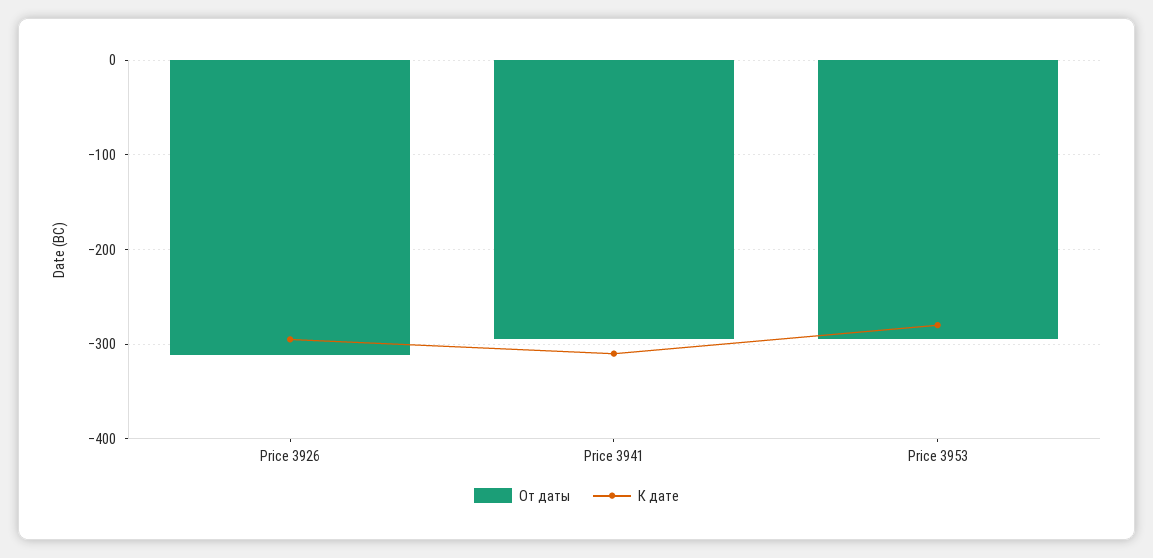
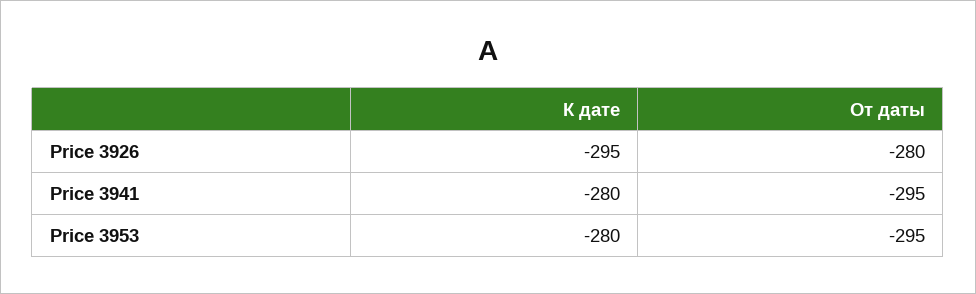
От даты, Price 3926: -310 -> -280
К дате, Price 3941: -310 -> -280

